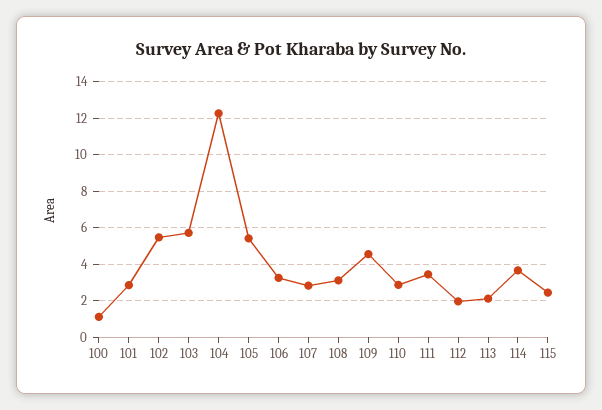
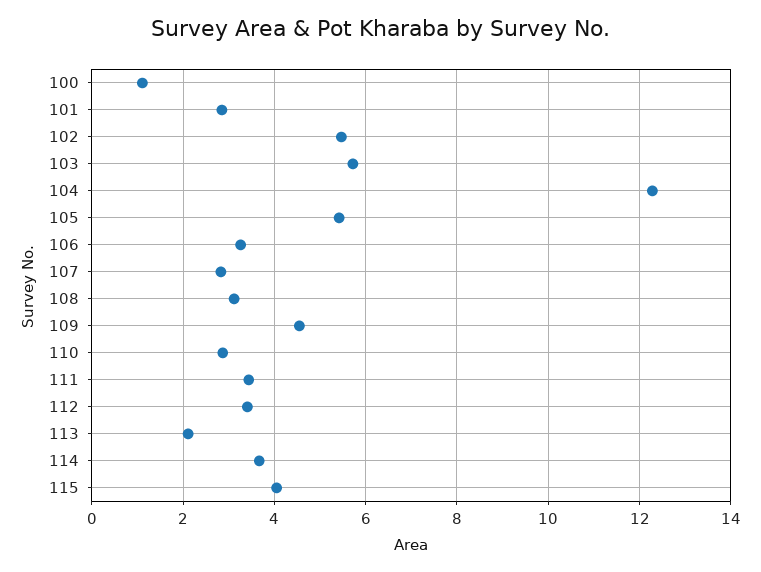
112: 2 -> 3.4
115: 2.5 -> 4

